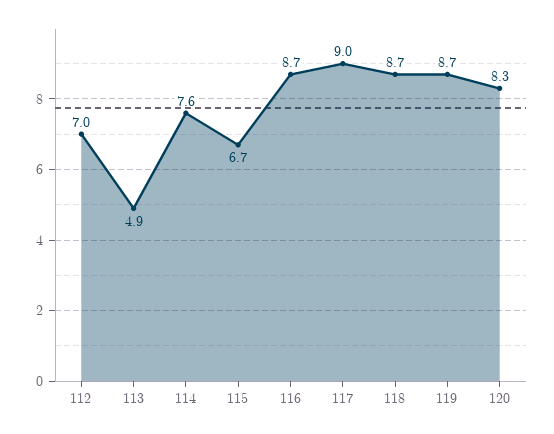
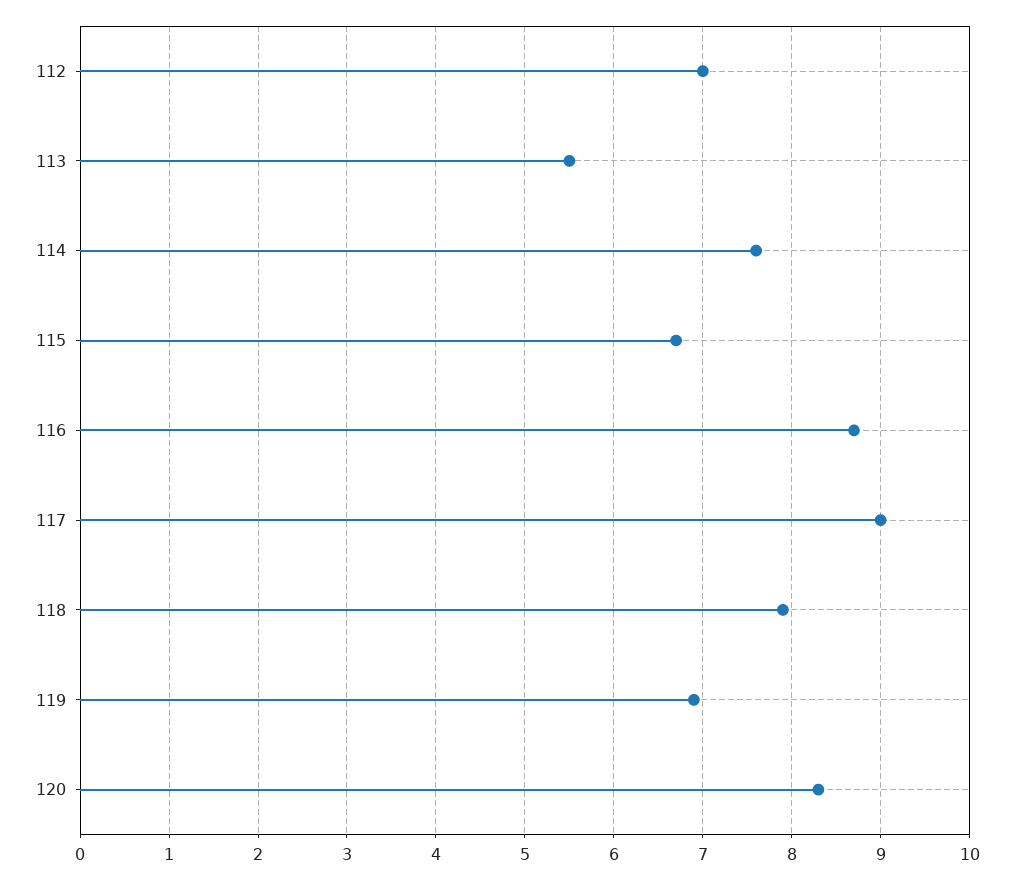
113: 4.9 -> 5.5
118: 8.7 -> 7.9
119: 8.7 -> 6.9

